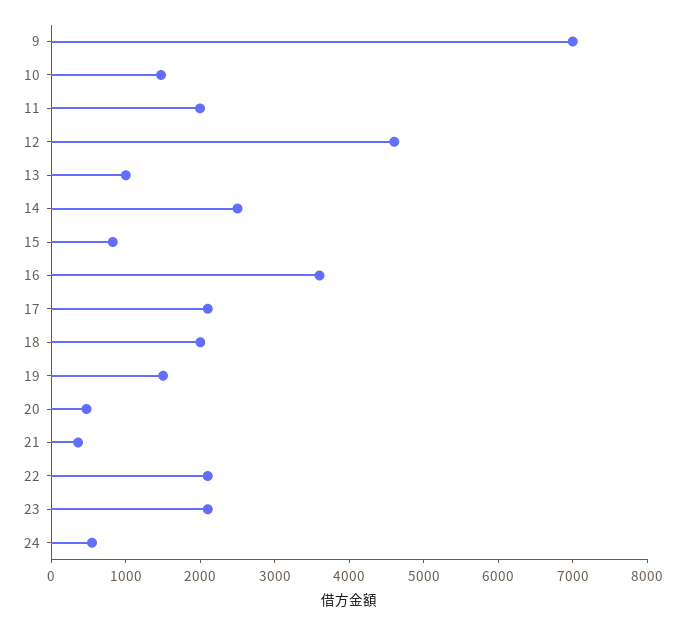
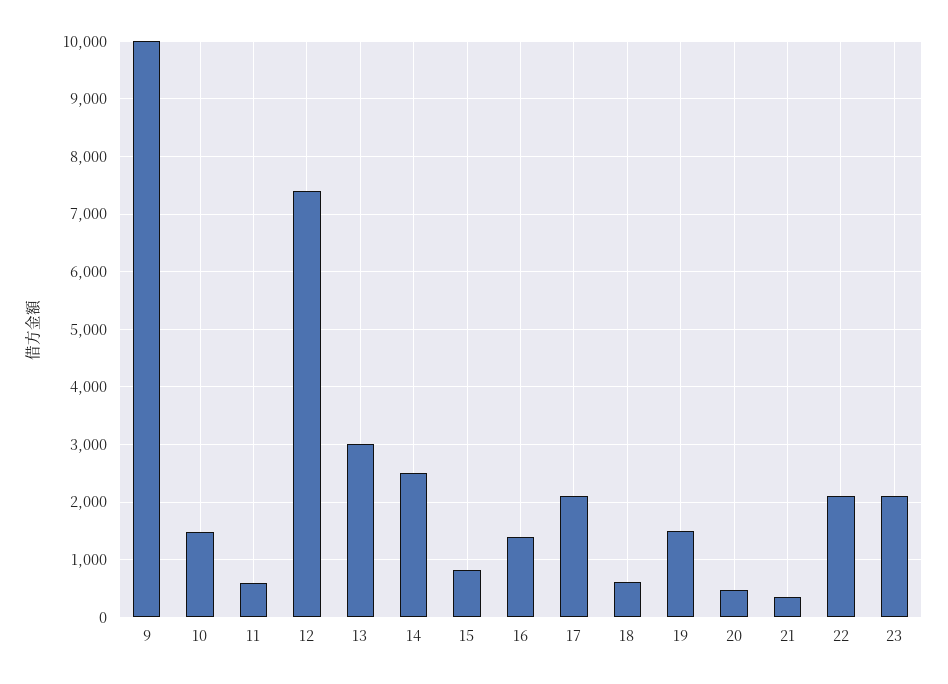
9: 7000 -> 10000
11: 2000 -> 600
12: 4600 -> 7400
13: 1000 -> 3000
16: 3600 -> 1400
18: 2000 -> 600
24: 600 -> none

